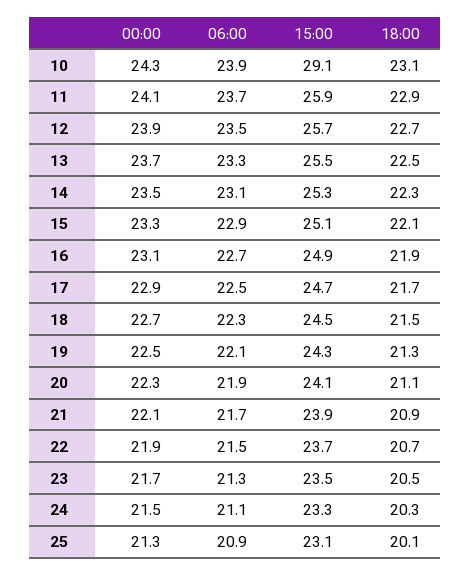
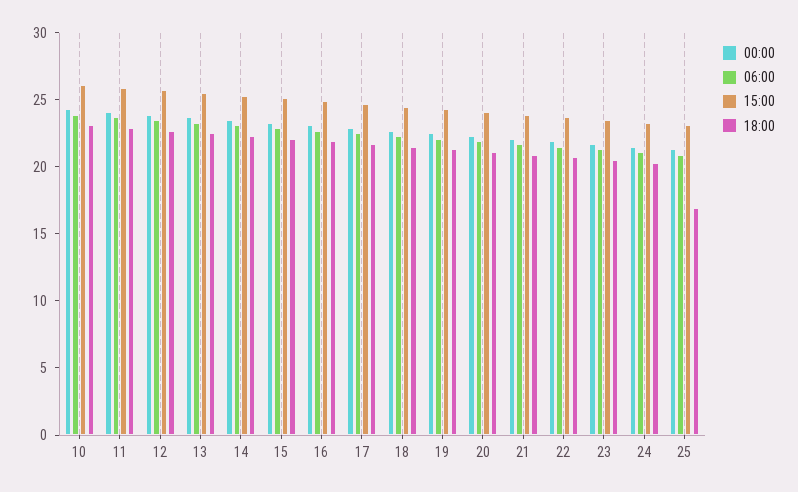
15:00, 10: 29.1 -> 26
18:00, 25: 20.1 -> 17

